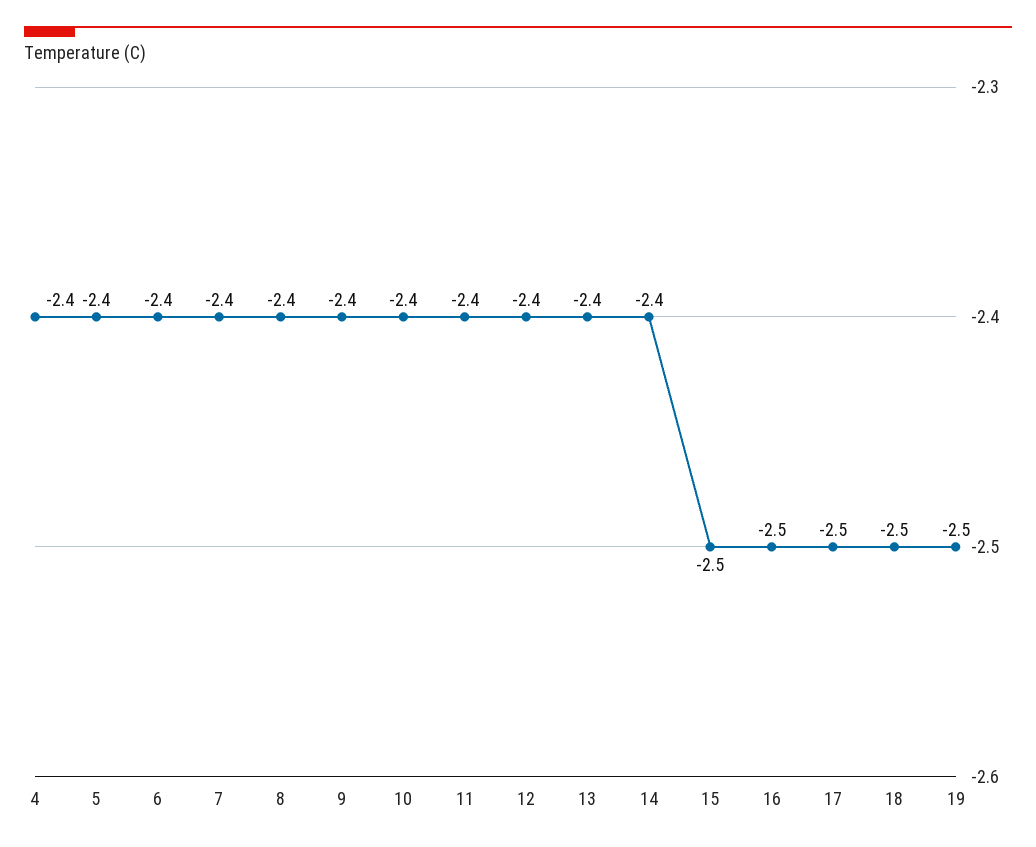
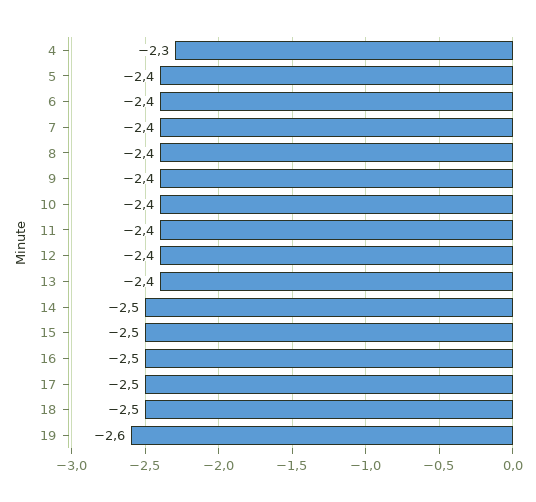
4: -2.4 -> -2.3
14: -2.4 -> -2.5
19: -2.5 -> -2.6

